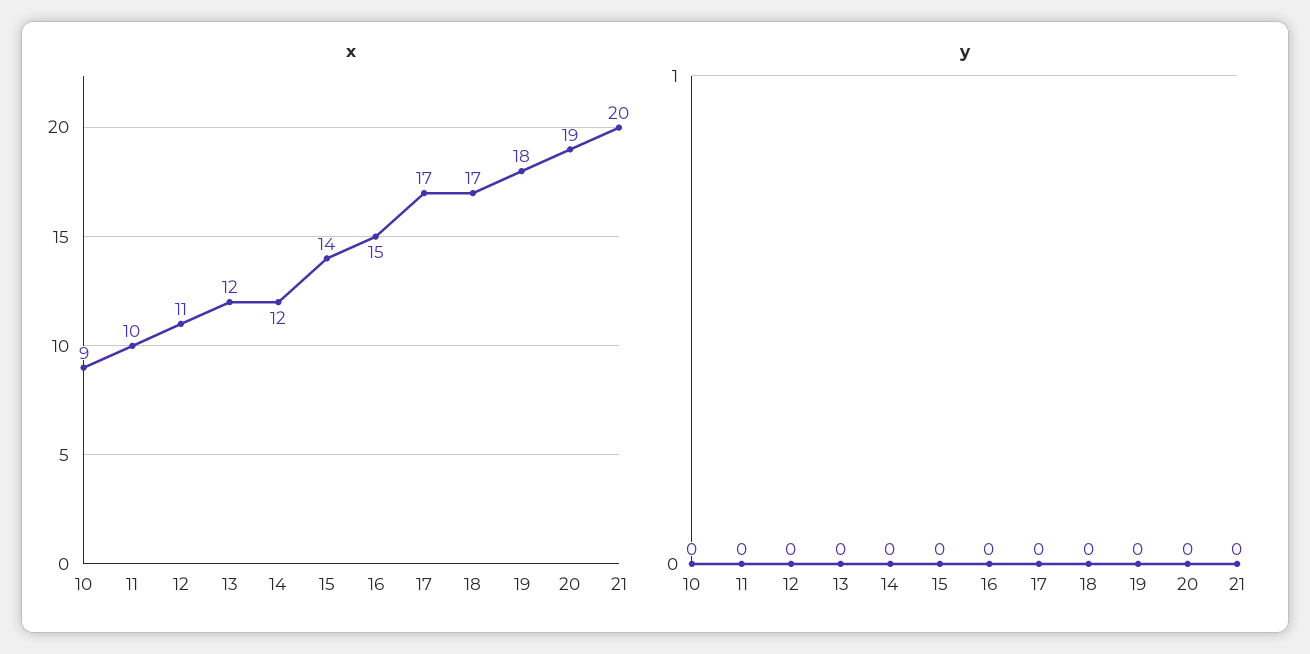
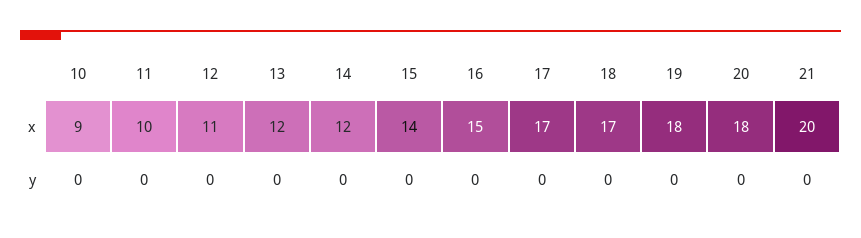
x, 20: 19 -> 18

